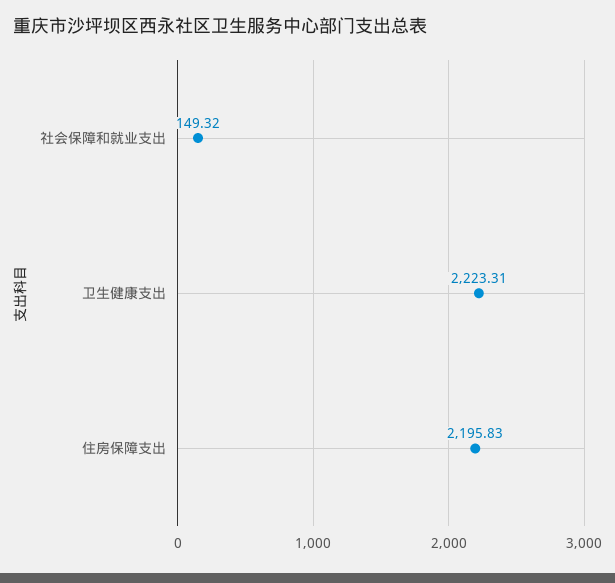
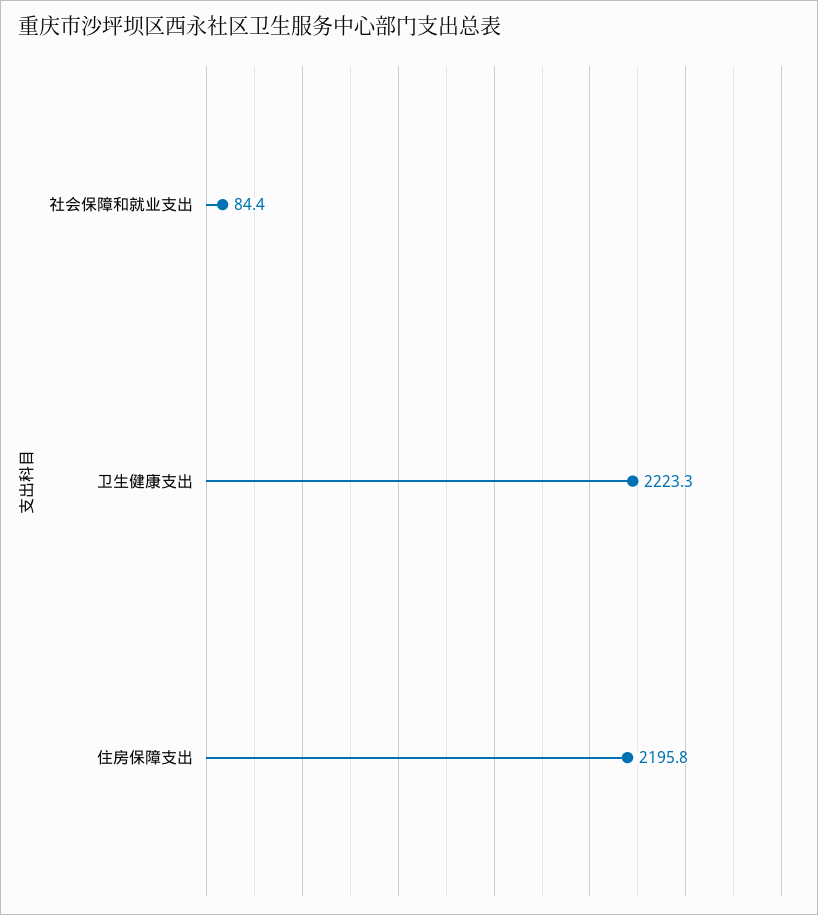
社会保障和就业支出: 149.32 -> 84.4

